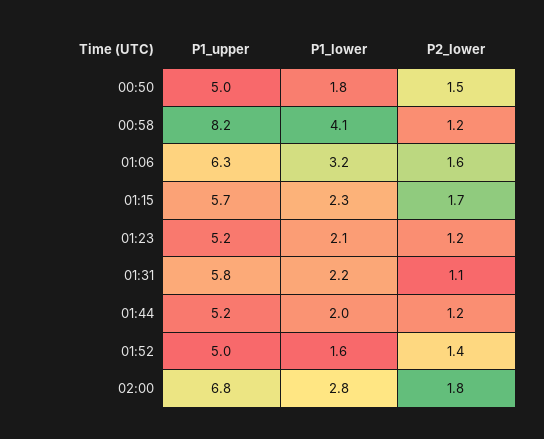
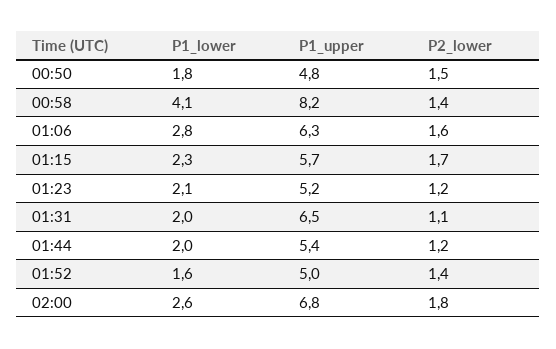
P1_upper, 00:50: 5 -> 4.8
P2_lower, 00:58: 1.2 -> 1.4
P1_lower, 01:06: 3.2 -> 2.8
P1_upper, 01:31: 5.8 -> 6.5
P1_lower, 01:31: 2.2 -> 2
P1_upper, 01:44: 5.2 -> 5.4
P1_lower, 02:00: 2.8 -> 2.6

